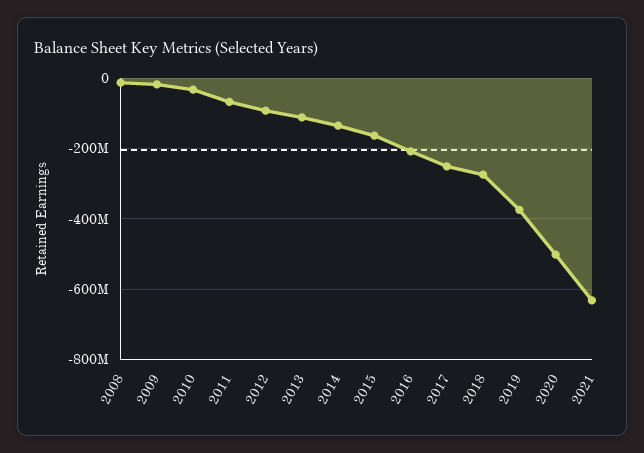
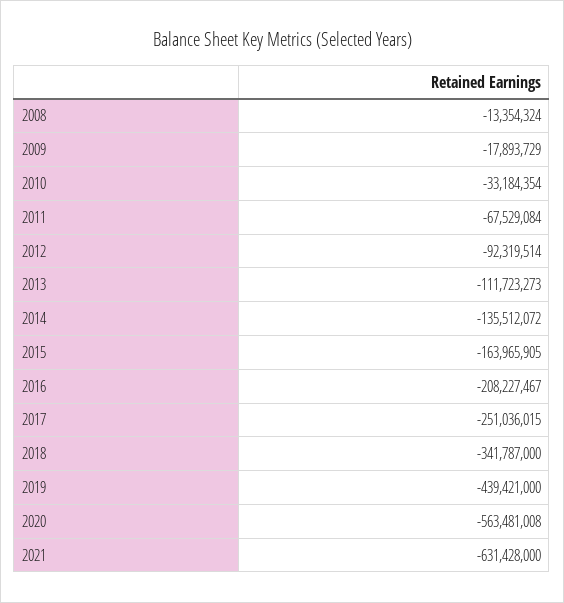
2018: -280000000 -> -341787000
2019: -380000000 -> -439421000
2020: -500000000 -> -563481008

